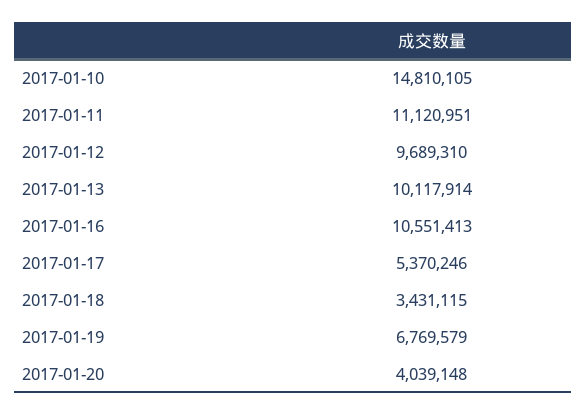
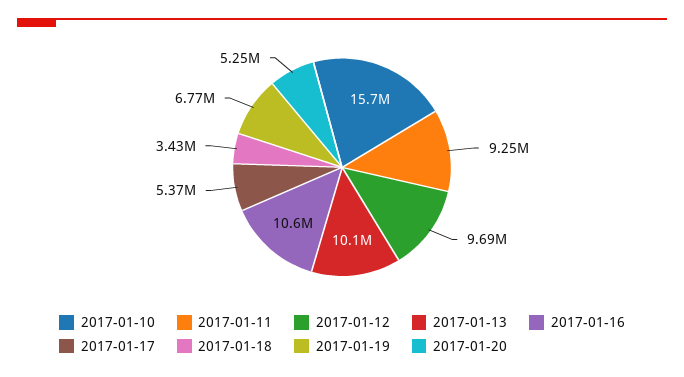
2017-01-10: 14810105 -> 15700000
2017-01-11: 11120951 -> 9250000
2017-01-20: 4039148 -> 5250000

